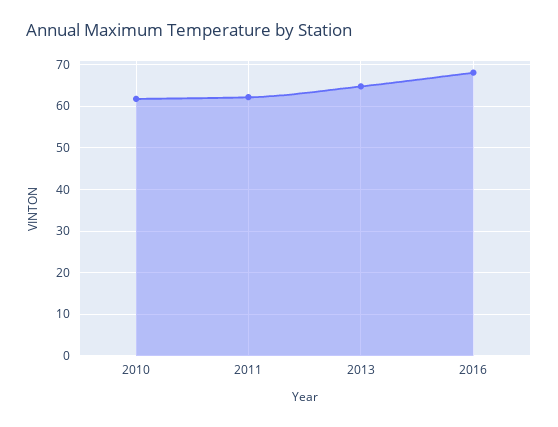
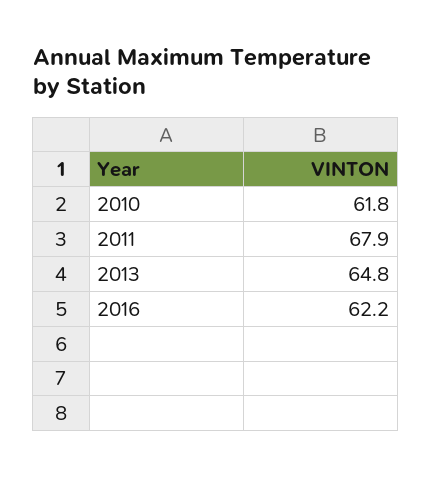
2011: 62 -> 67.9
2016: 68 -> 62.2

